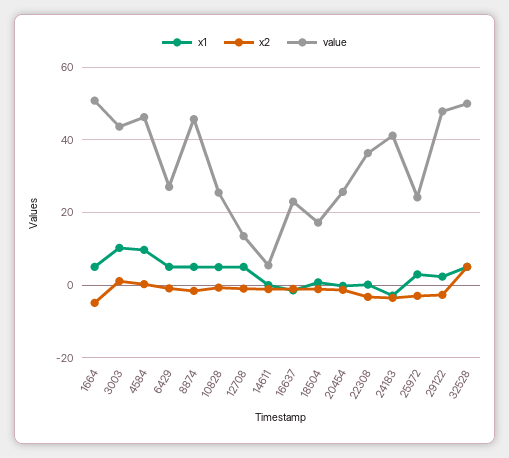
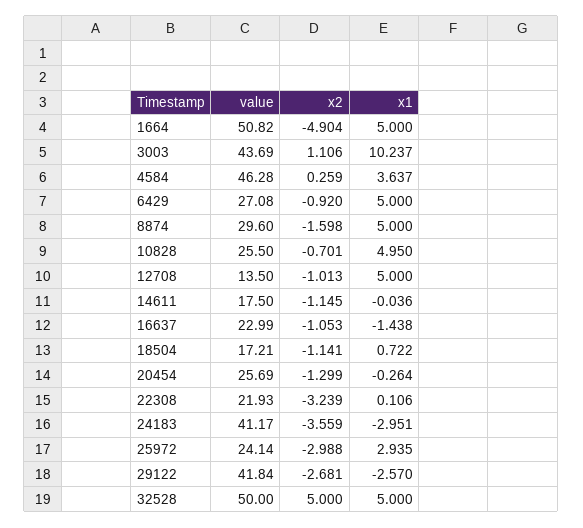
x1, 4584: 10 -> 3.637
value, 8874: 46 -> 29.6
value, 14611: 6 -> 17.5
value, 22308: 36 -> 21.93
x1, 29122: 2 -> -2.57
value, 29122: 48 -> 41.84

